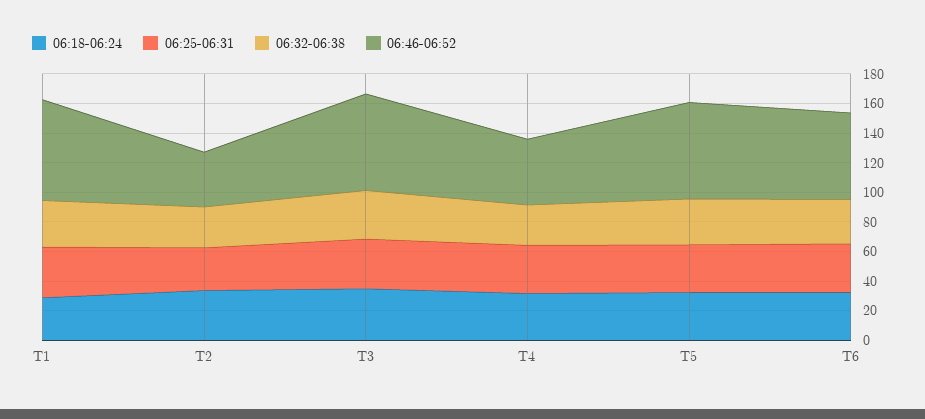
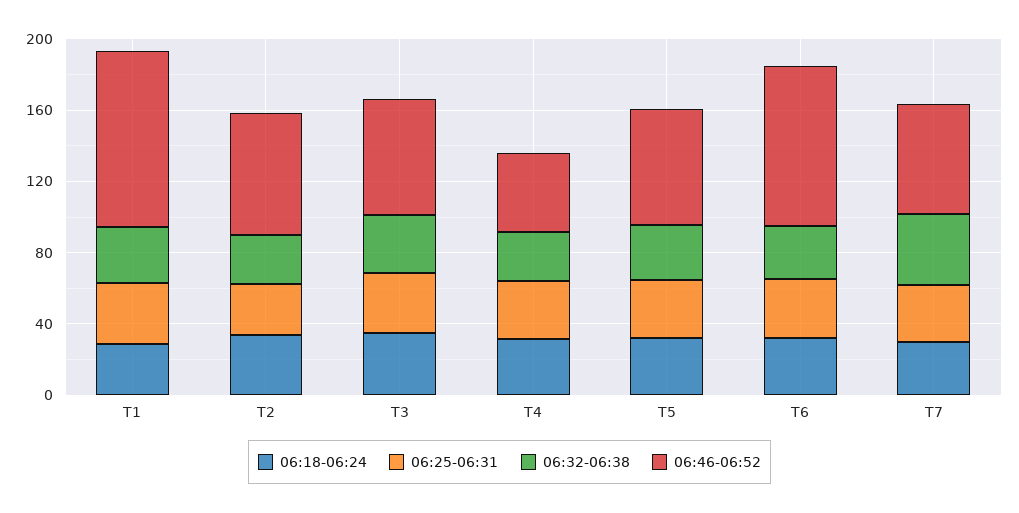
06:46-06:52, T1: 70 -> 100
06:46-06:52, T2: 40 -> 70
06:46-06:52, T6: 60 -> 90
06:18-06:24, T7: none -> 30
06:25-06:31, T7: none -> 30
06:32-06:38, T7: none -> 40
06:46-06:52, T7: none -> 60

